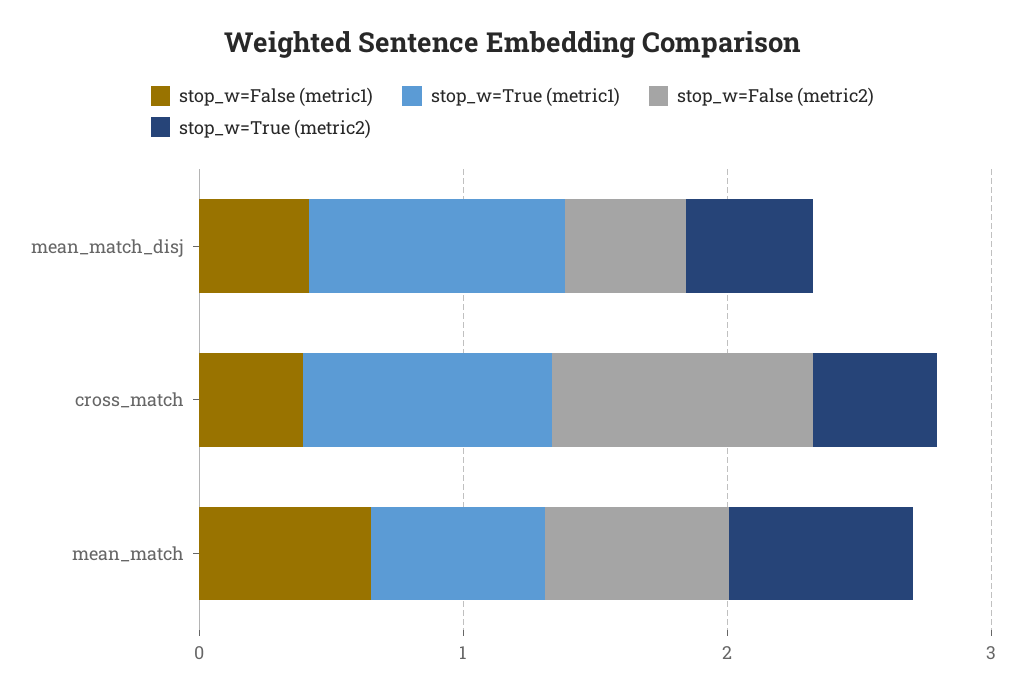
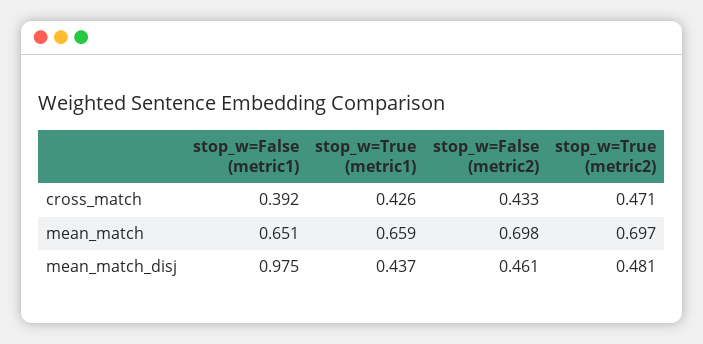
stop_w=False (metric1), mean_match_disj: 0.4 -> 0.975
stop_w=True (metric1), mean_match_disj: 1 -> 0.437
stop_w=True (metric1), cross_match: 1 -> 0.426
stop_w=False (metric2), cross_match: 1 -> 0.433

